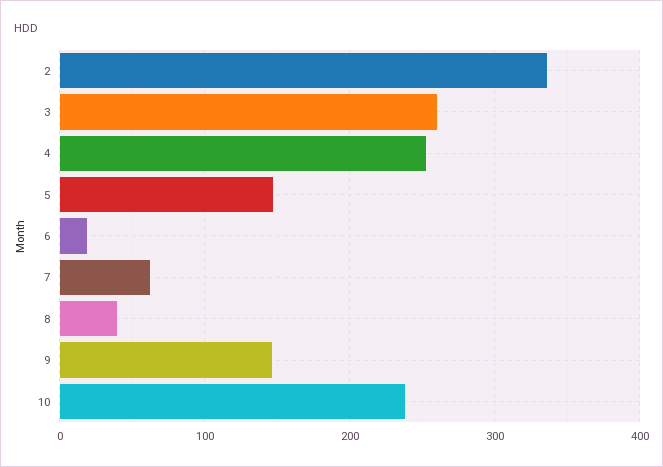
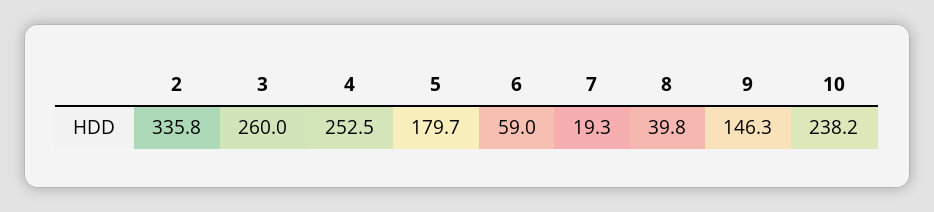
5: 150 -> 179.7
6: 20 -> 59
7: 60 -> 19.3

